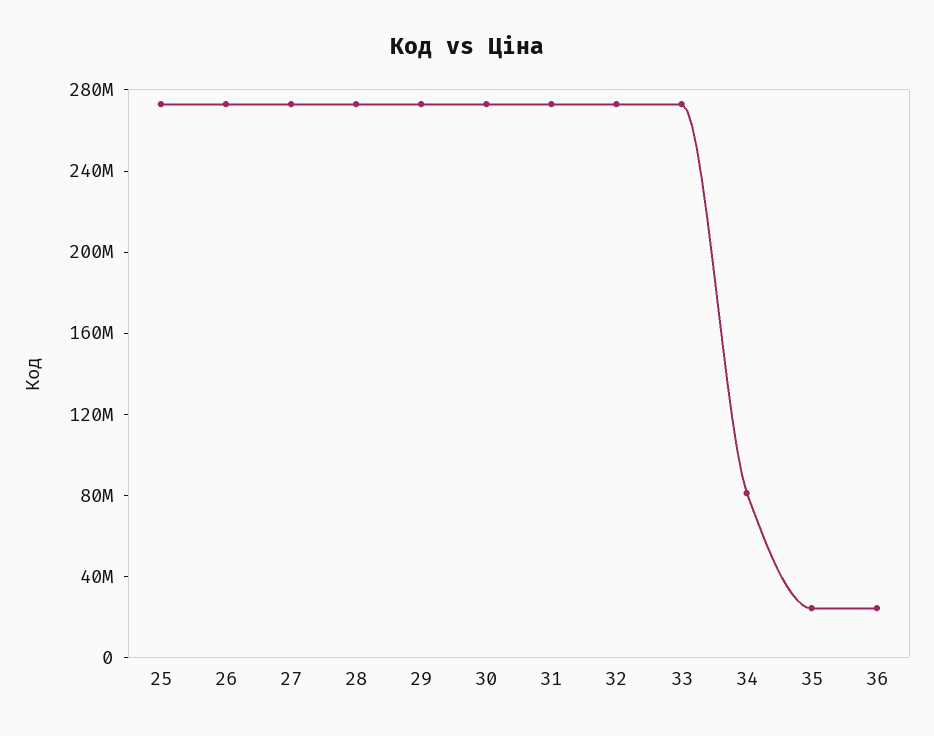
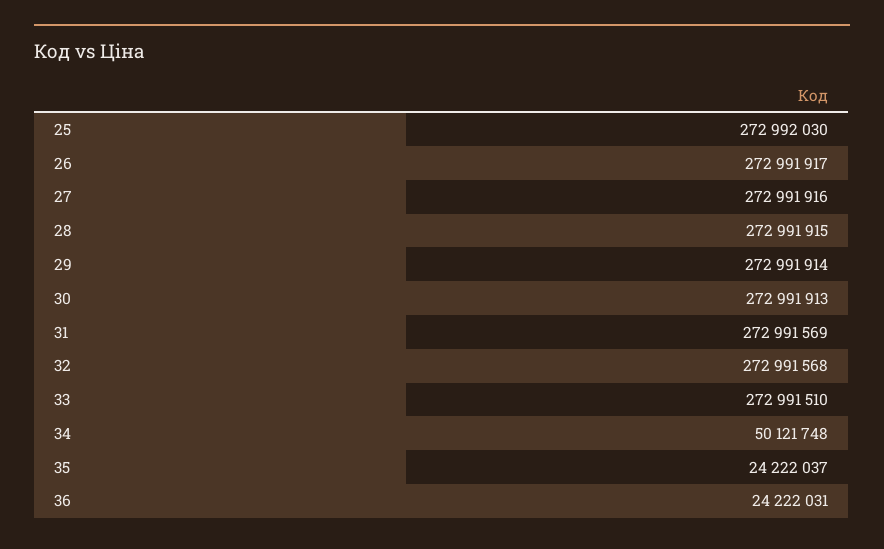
34: 80000000 -> 50121748

